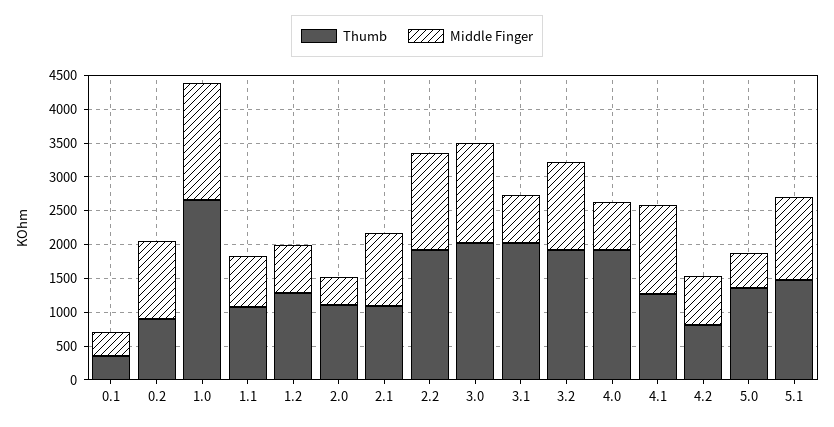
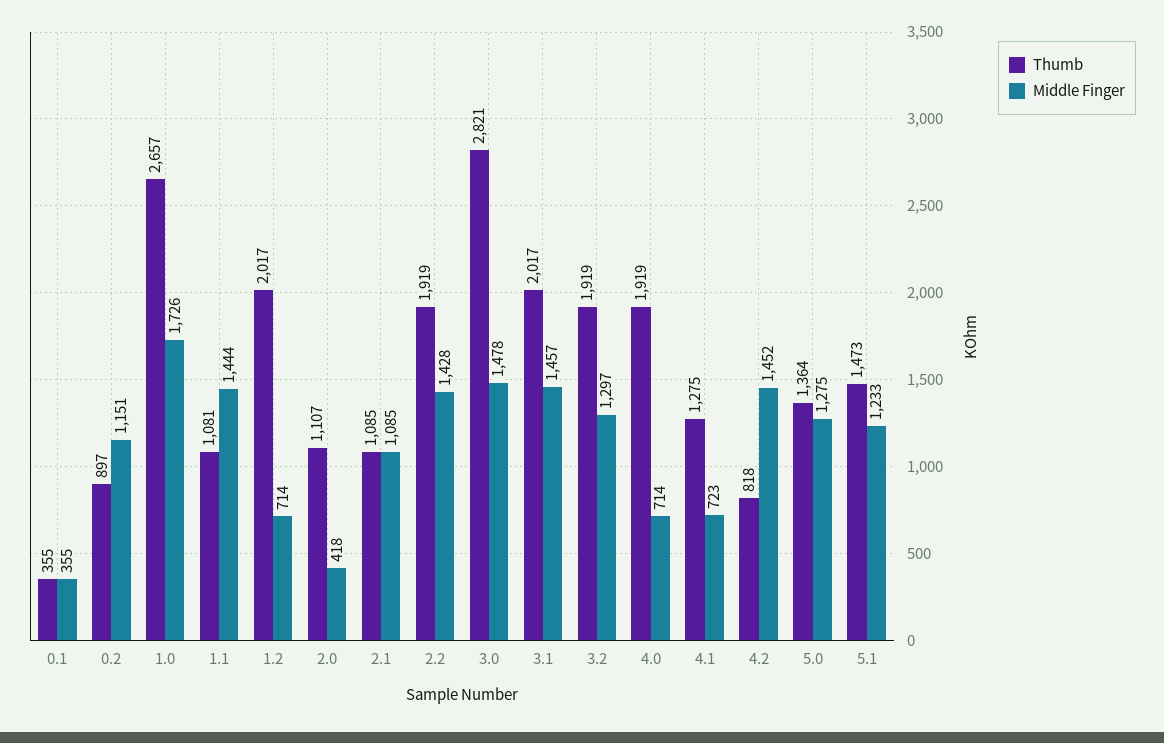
Middle Finger, 1.1: 750 -> 1444
Thumb, 1.2: 1250 -> 2017
Thumb, 3.0: 2000 -> 2821
Middle Finger, 3.1: 750 -> 1457
Middle Finger, 4.1: 1250 -> 723
Middle Finger, 4.2: 750 -> 1452
Middle Finger, 5.0: 500 -> 1275

